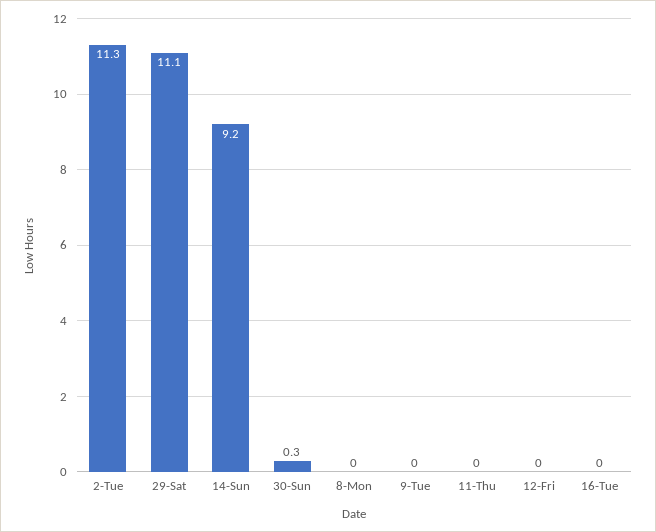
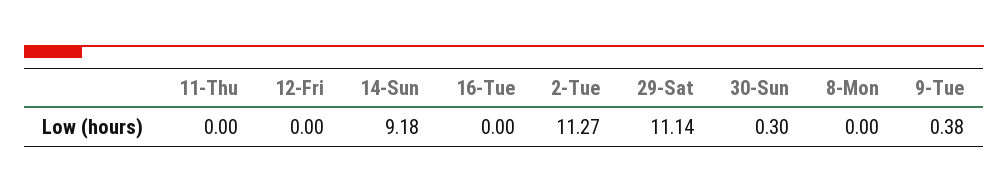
9-Tue: 0 -> 0.38

